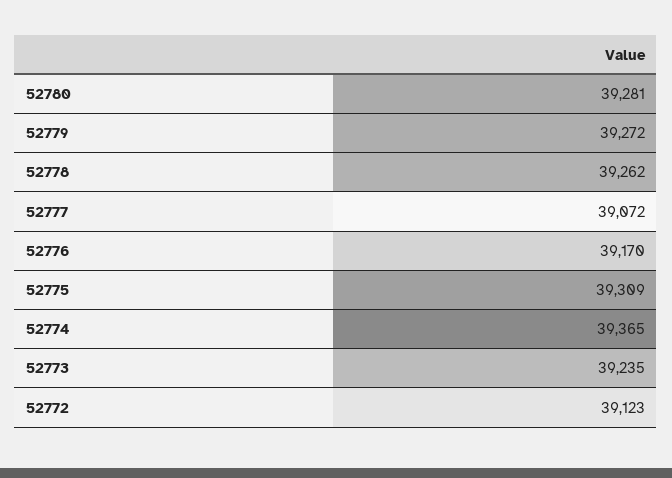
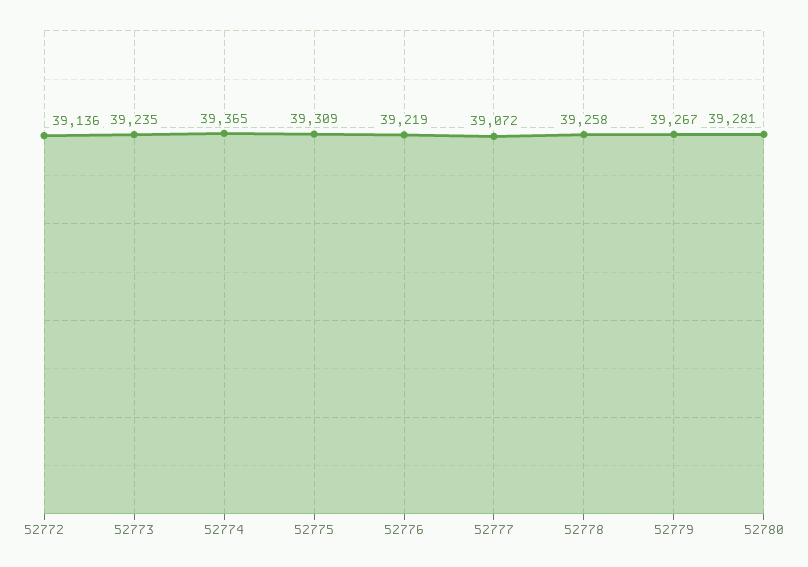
52779: 39272 -> 39267
52778: 39262 -> 39258
52776: 39170 -> 39219
52772: 39123 -> 39136

